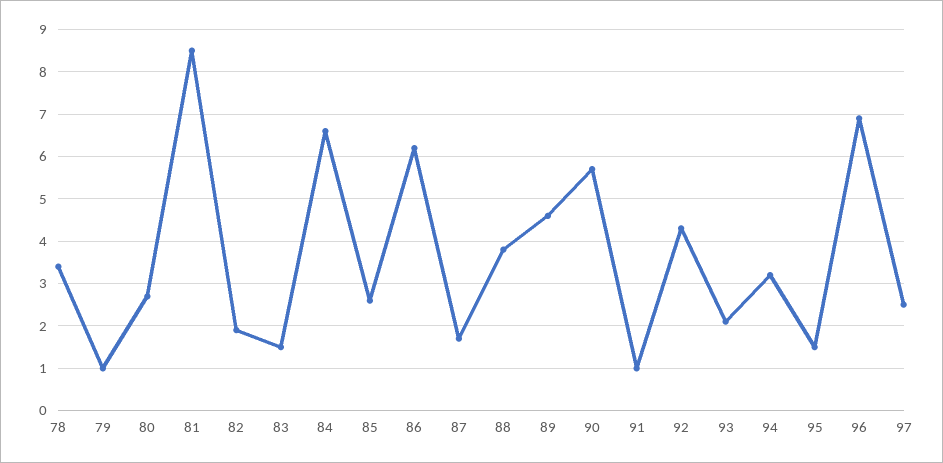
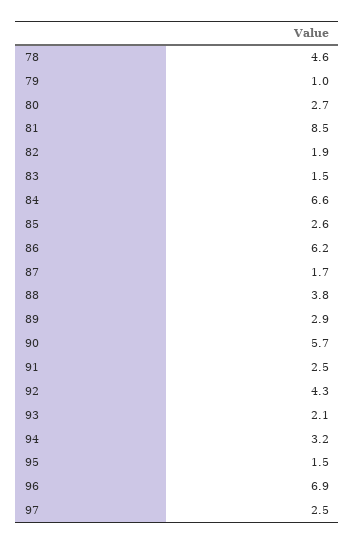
78: 3.5 -> 4.6
89: 4.5 -> 2.9
91: 1 -> 2.5

